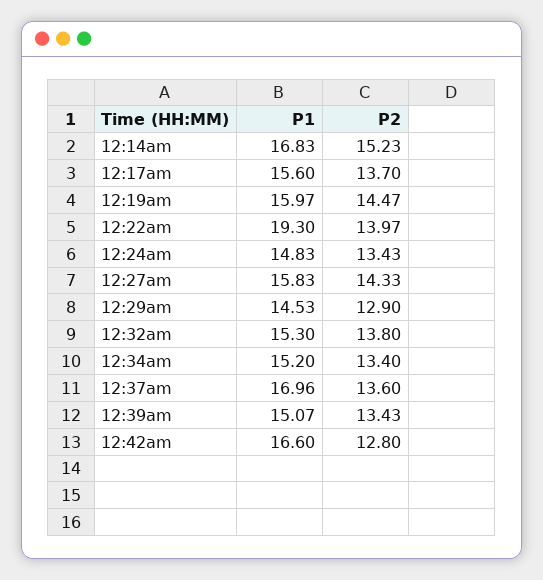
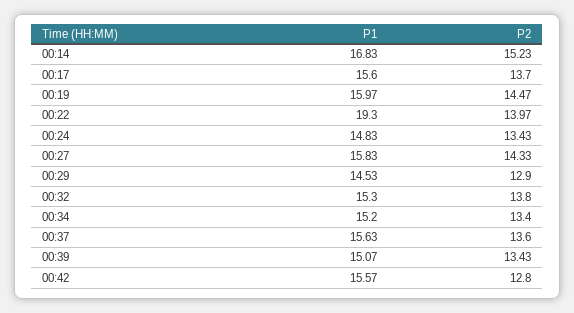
P1, 12:37am: 16.96 -> 15.63
P1, 12:42am: 16.6 -> 15.57

